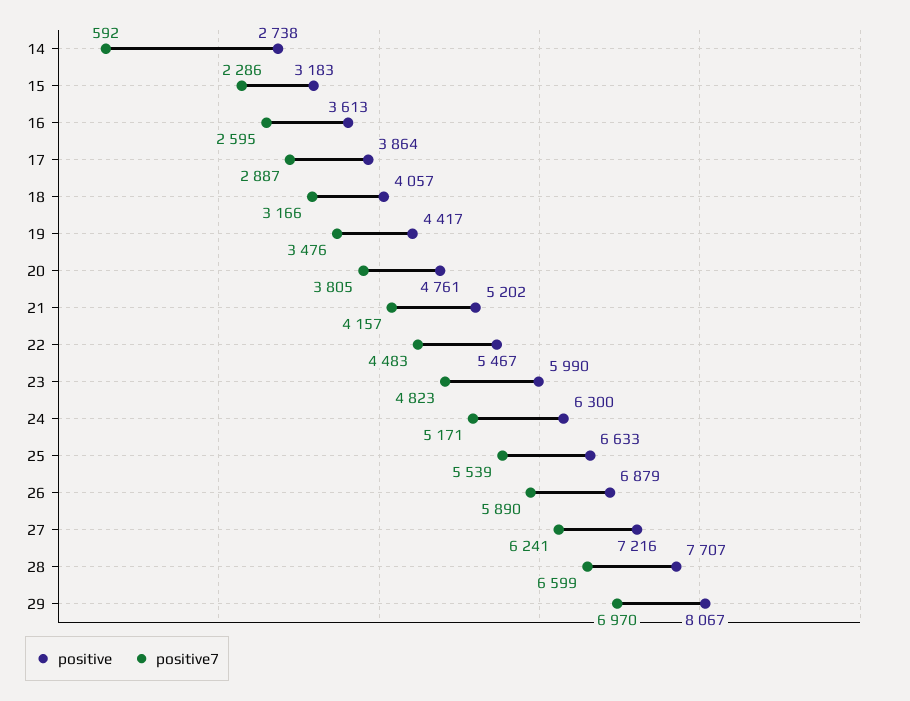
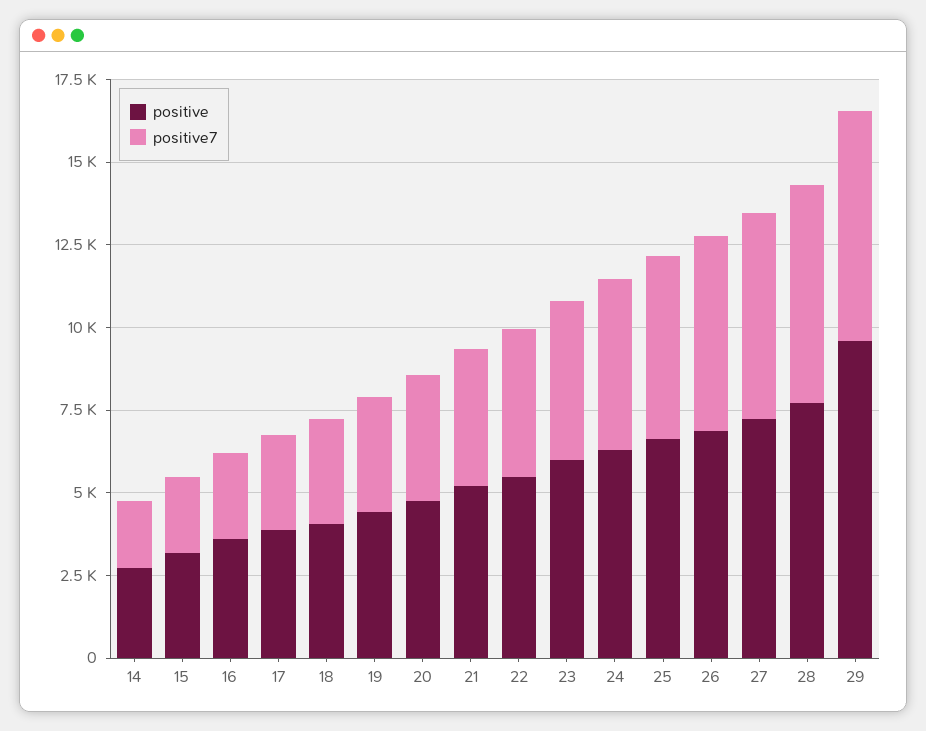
positive7, 14: 592 -> 2000
positive, 29: 8067 -> 9500

